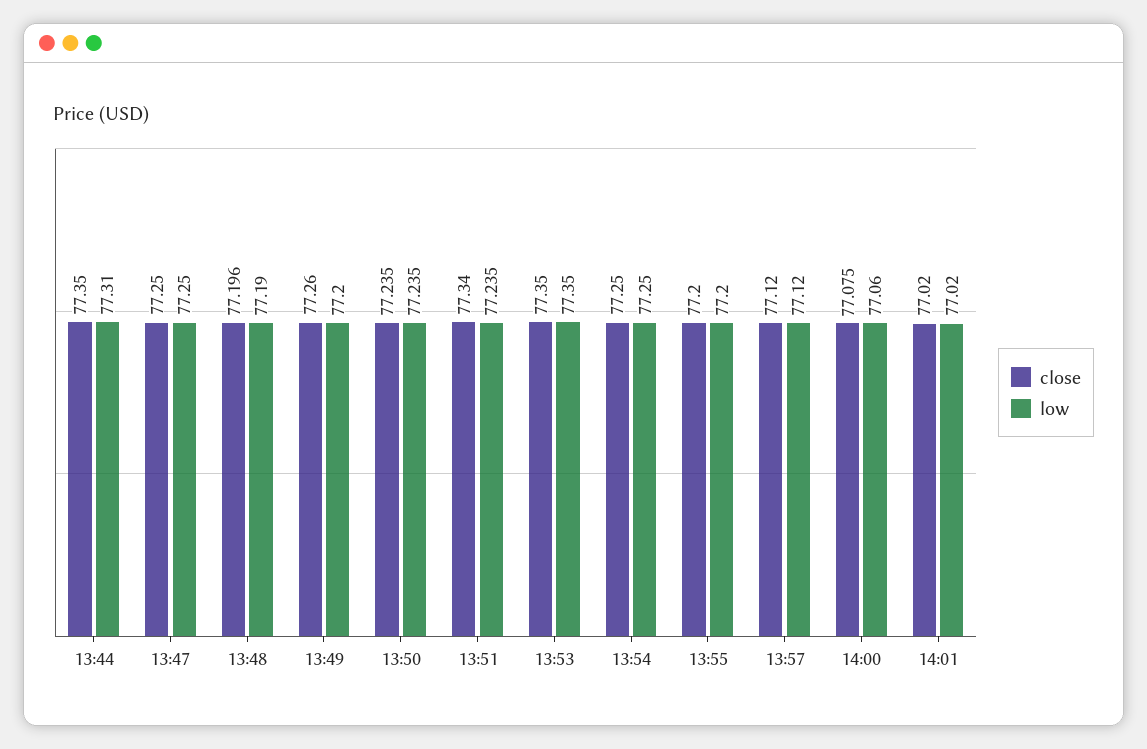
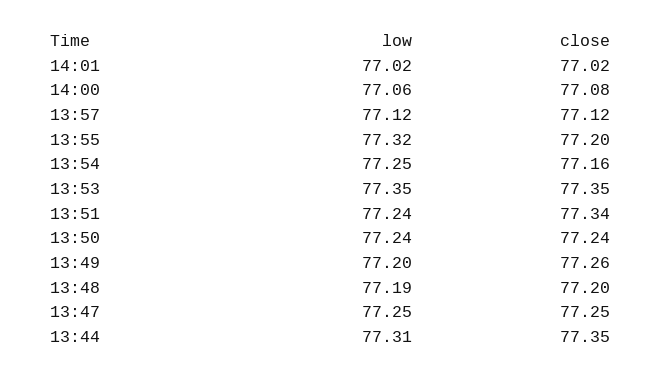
close, 13:54: 77.25 -> 77.16
low, 13:55: 77.2 -> 77.32

